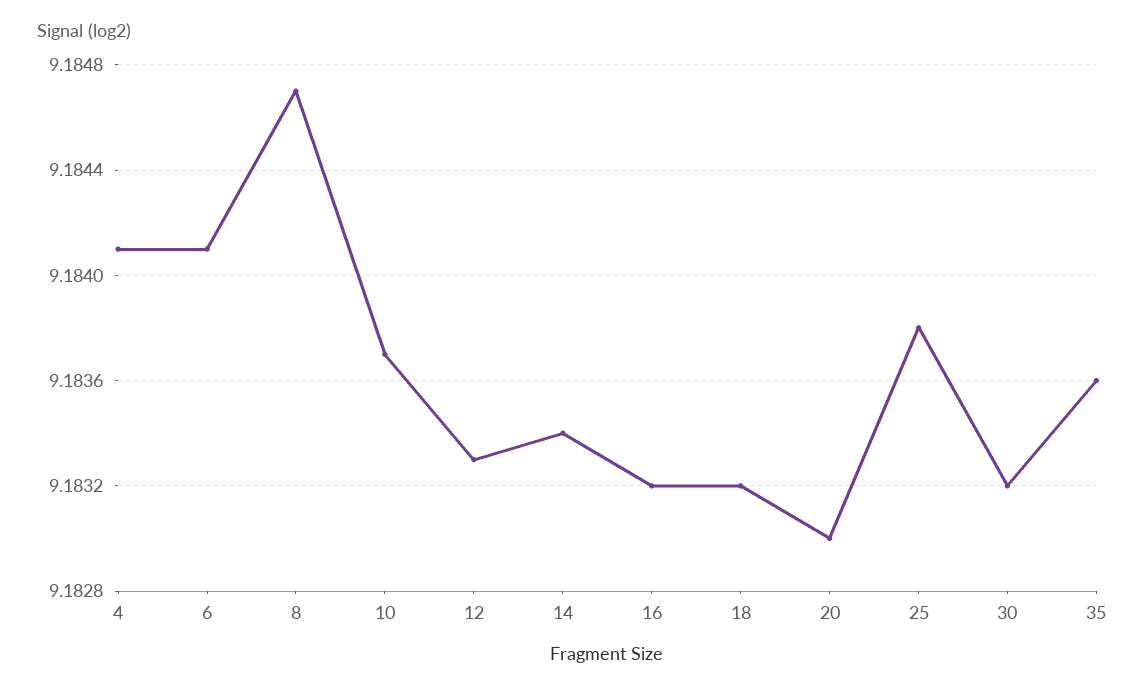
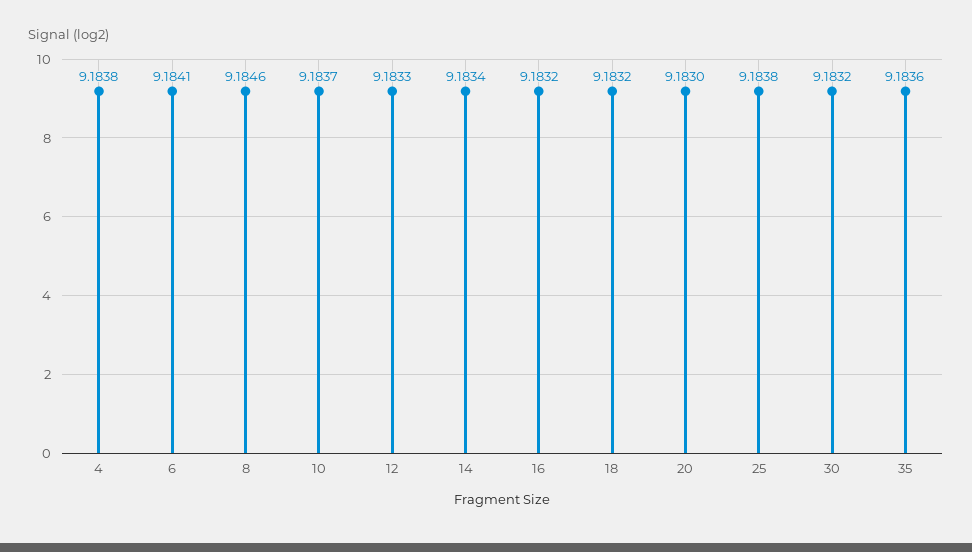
4: 9.1841 -> 9.1838
8: 9.1847 -> 9.1846

